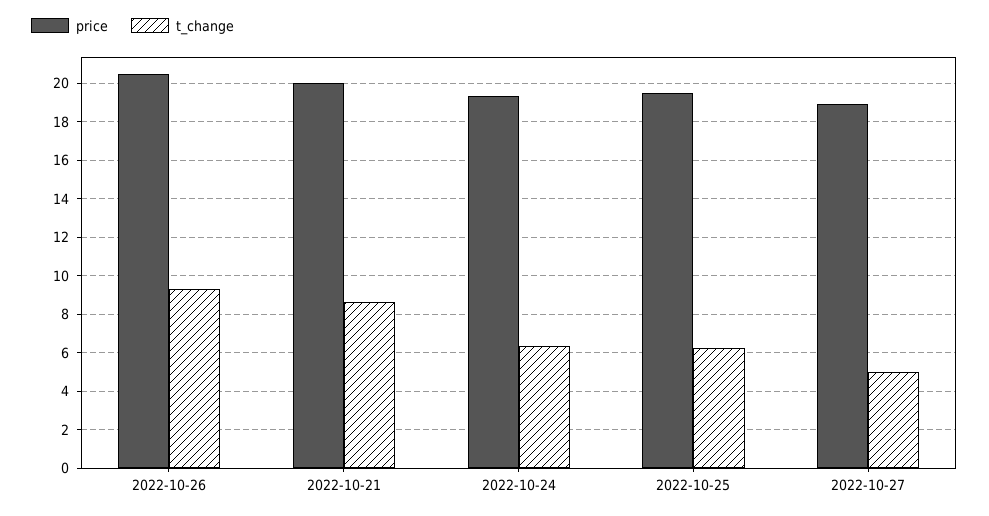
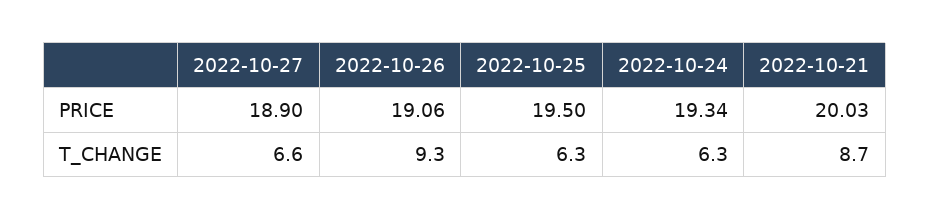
price, 2022-10-26: 20.5 -> 19.06
t_change, 2022-10-27: 5 -> 6.6

